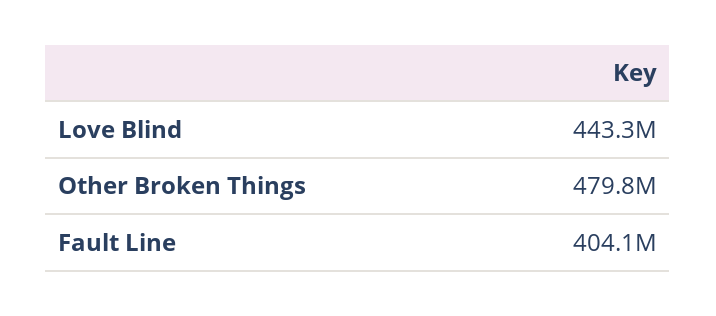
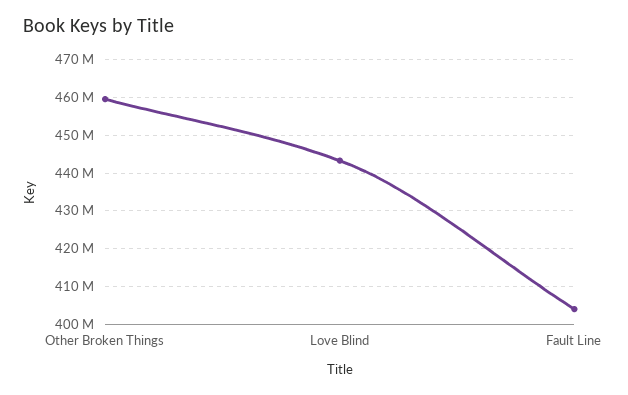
Other Broken Things: 479800000 -> 460000000

